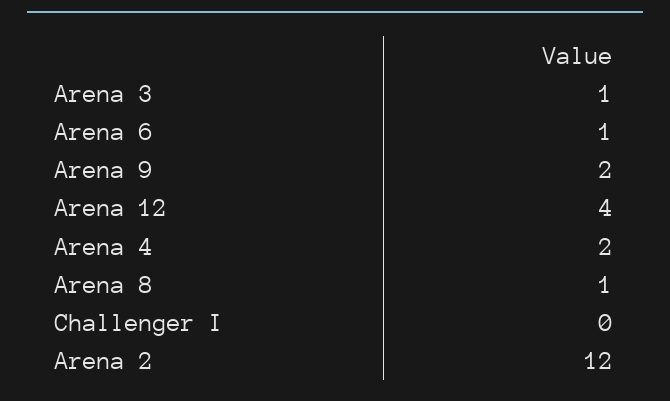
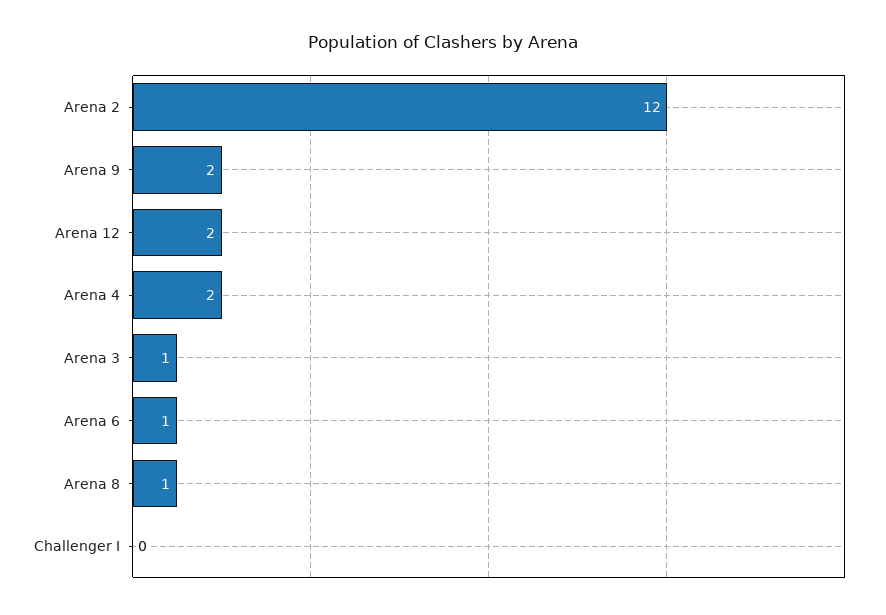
Arena 12: 4 -> 2

